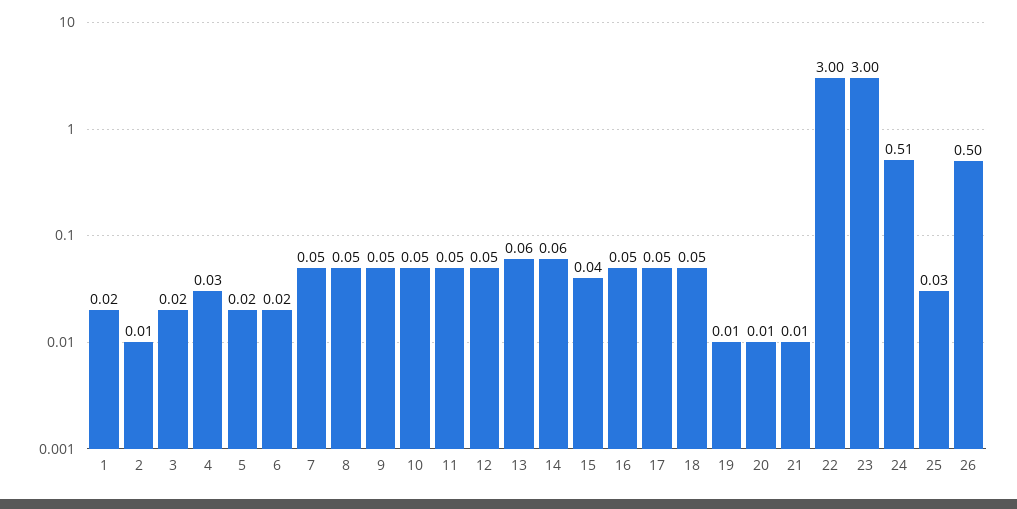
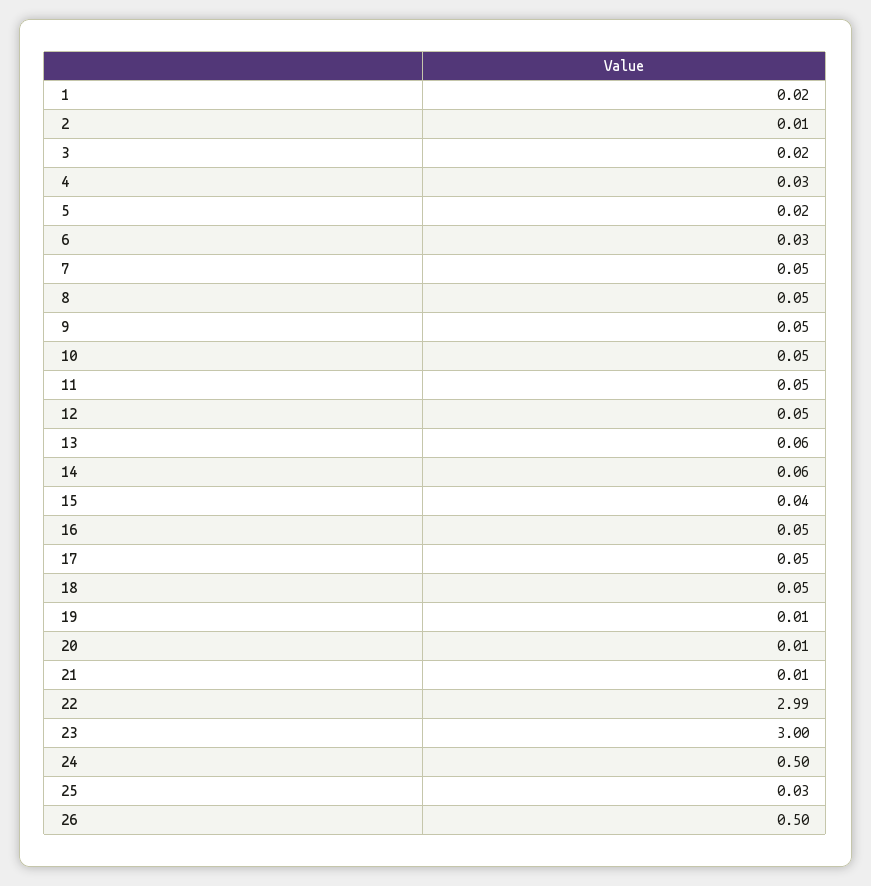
6: 0.02 -> 0.03
22: 3 -> 2.99
24: 0.51 -> 0.5

